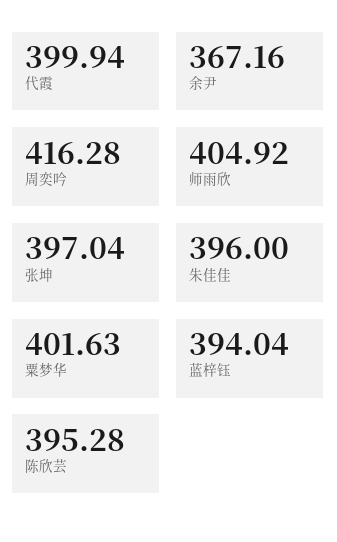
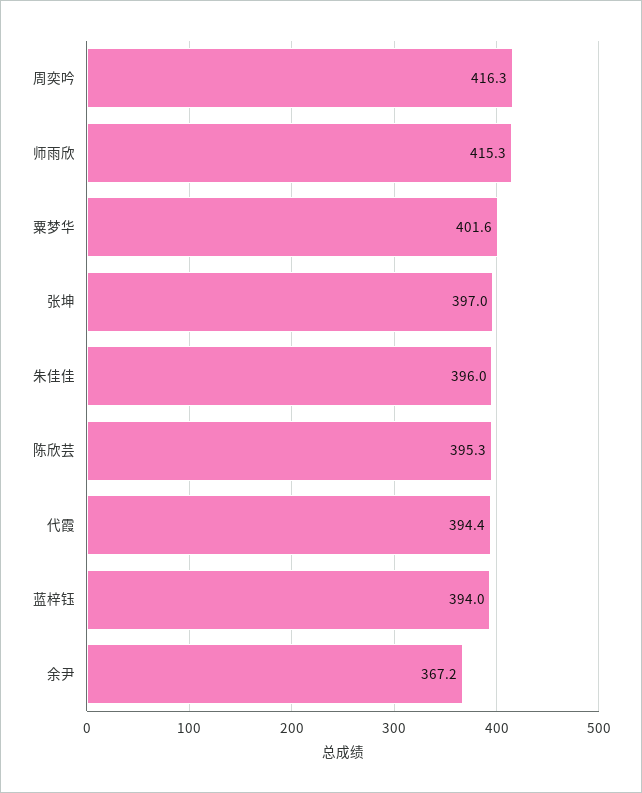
代霞: 399.94 -> 394.4
师雨欣: 404.92 -> 415.3

